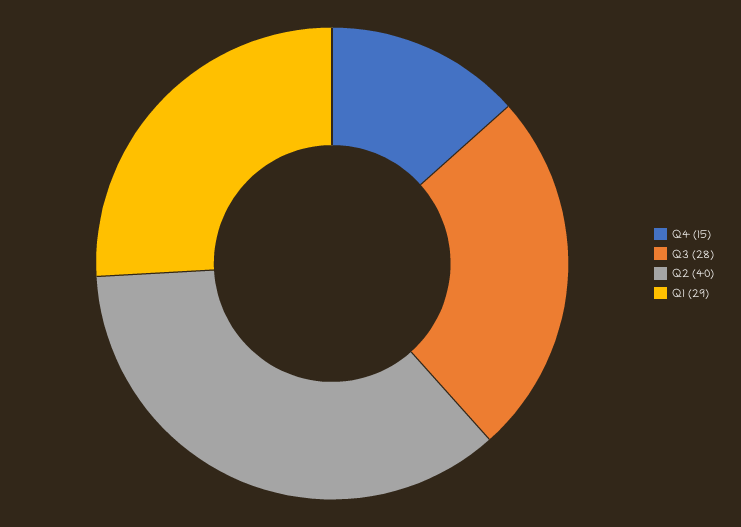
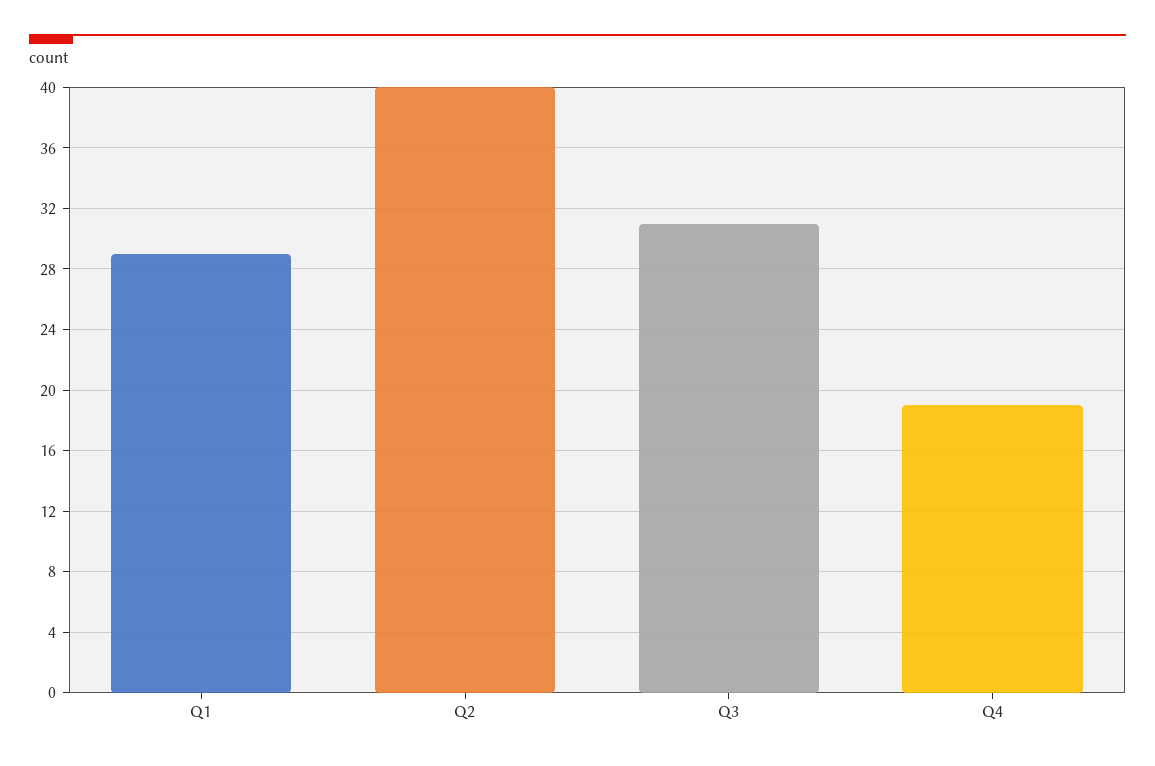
Q4: 15 -> 19
Q3: 28 -> 31

